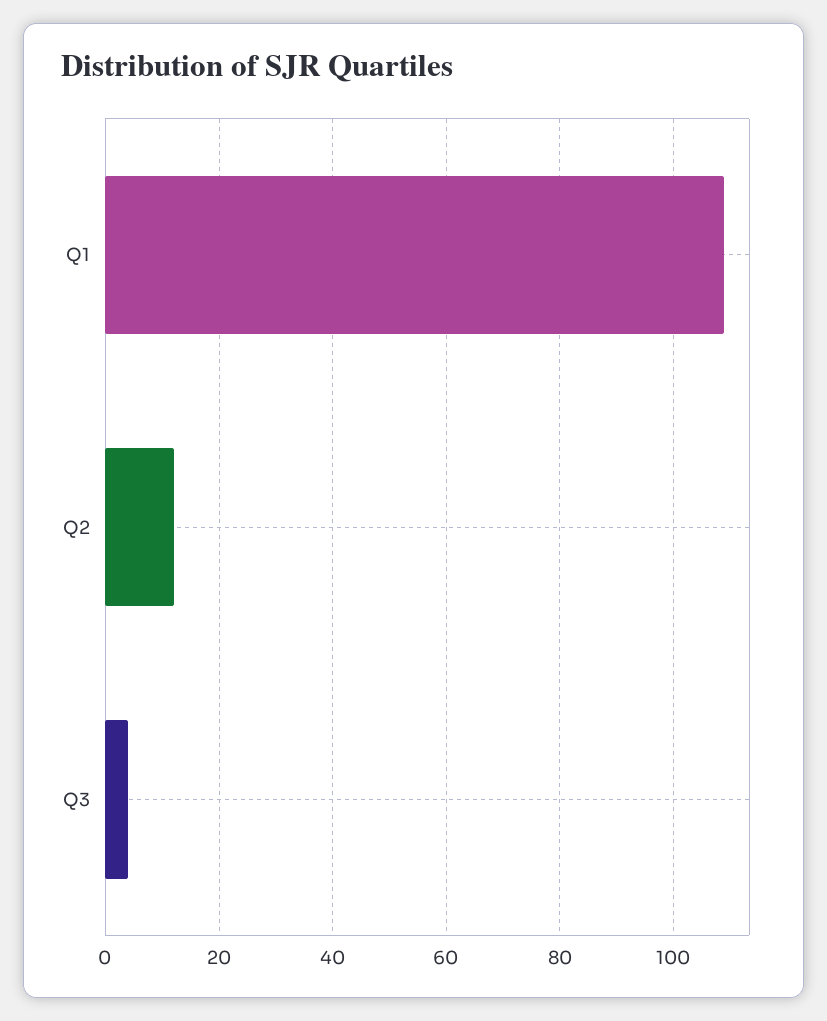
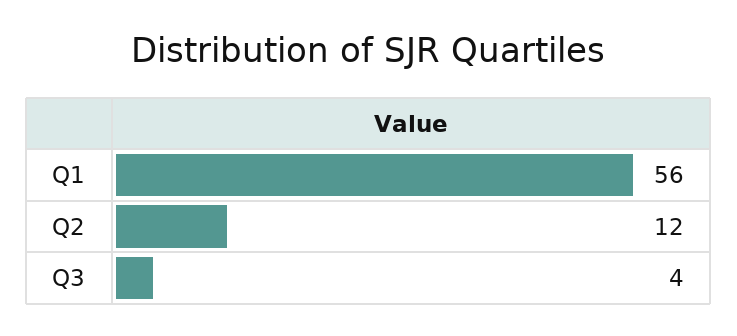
Q1: 110 -> 56

